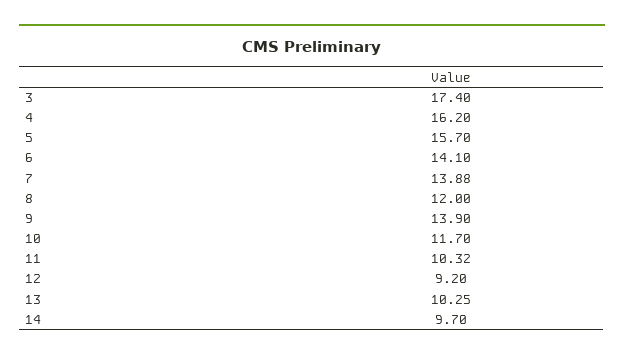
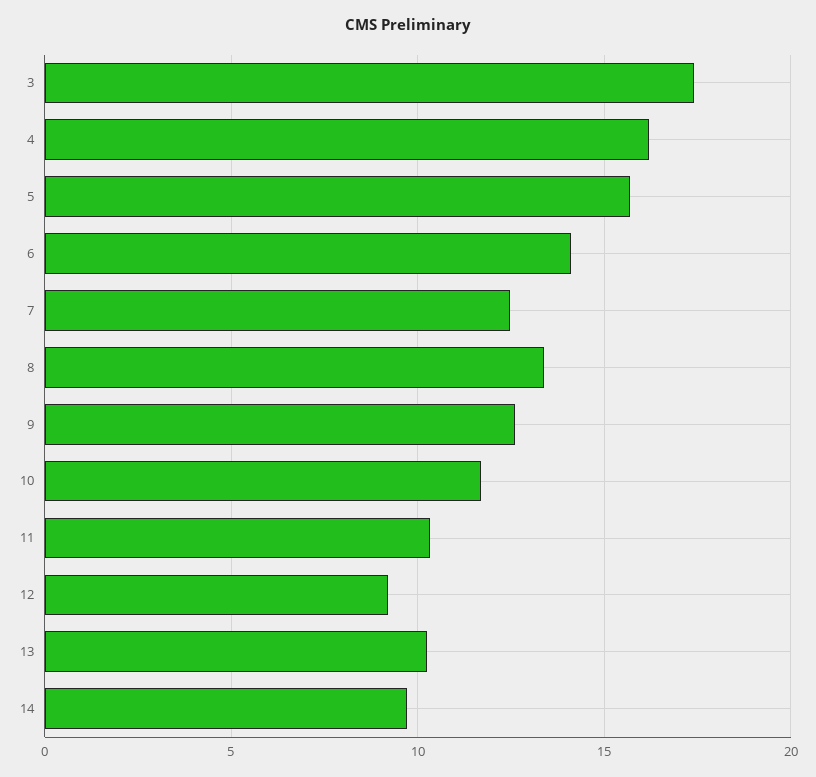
7: 13.88 -> 12.5
8: 12 -> 13.5
9: 13.9 -> 12.5

